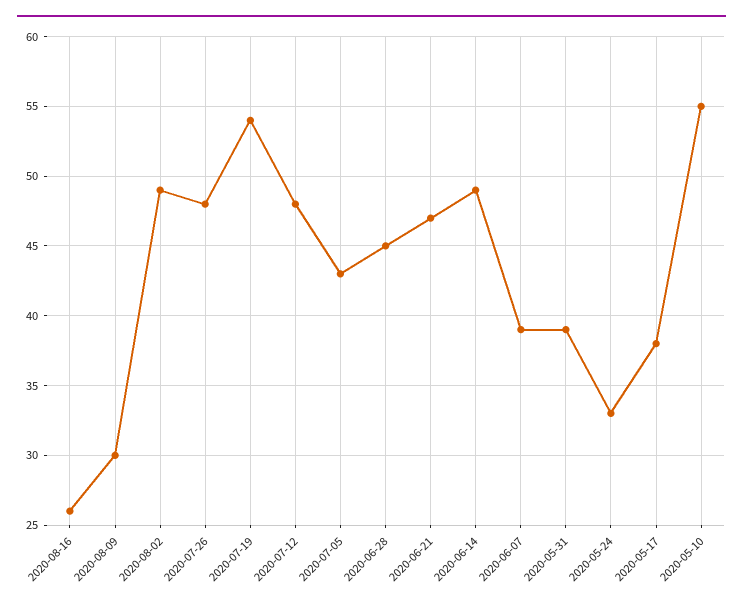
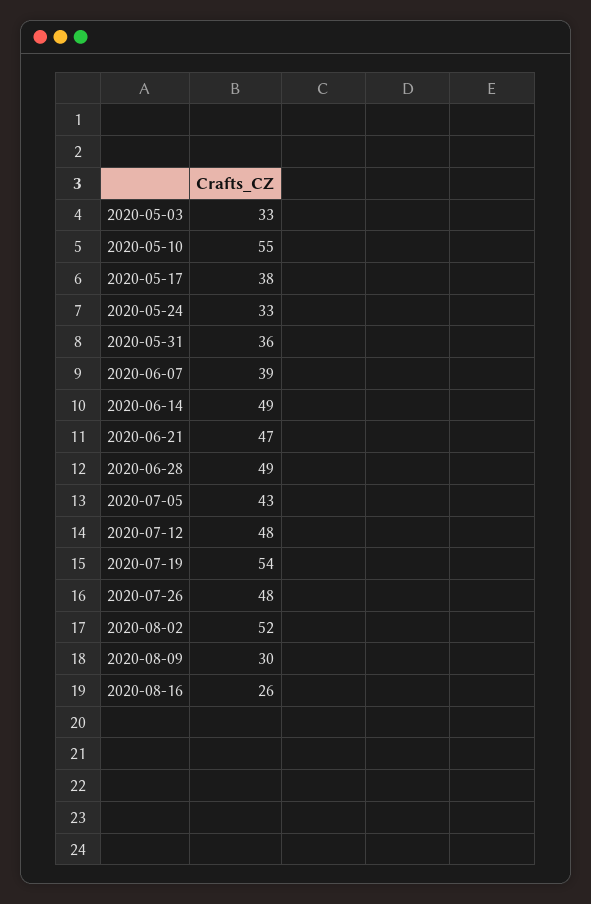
2020-08-02: 49 -> 52
2020-06-28: 45 -> 49
2020-05-31: 39 -> 36
2020-05-03: none -> 33

